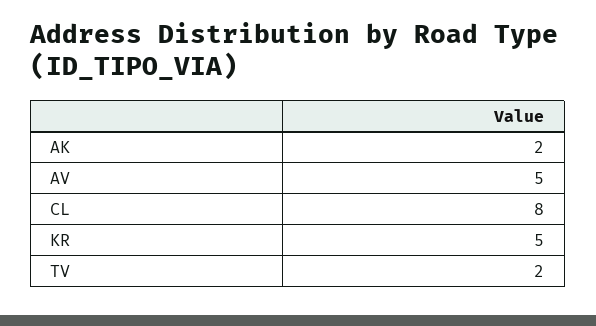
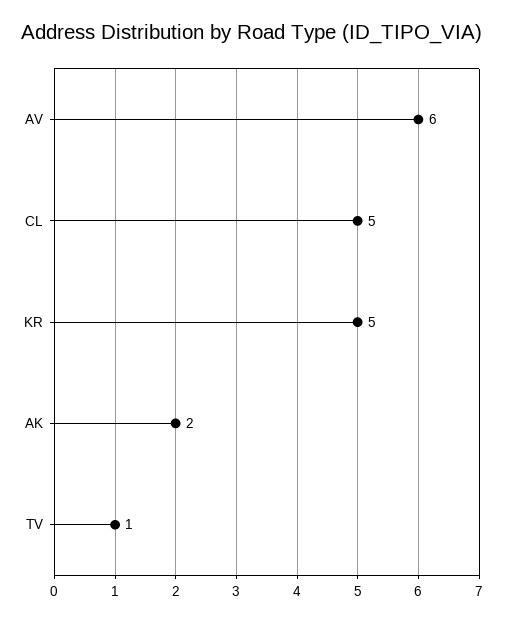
AV: 5 -> 6
CL: 8 -> 5
TV: 2 -> 1

